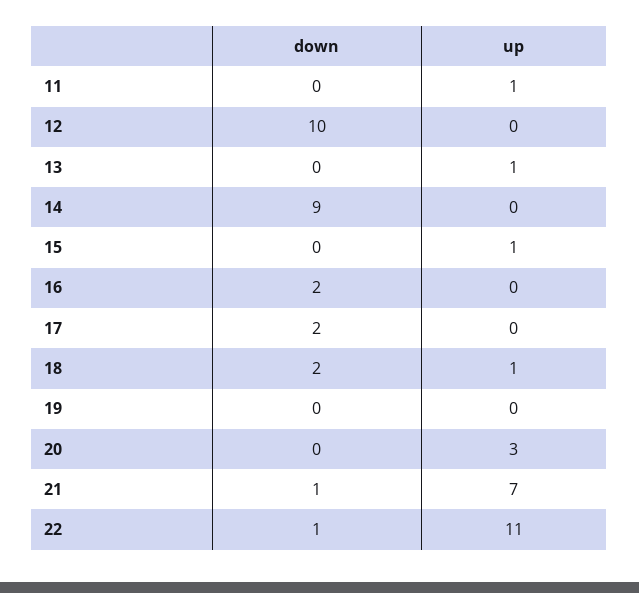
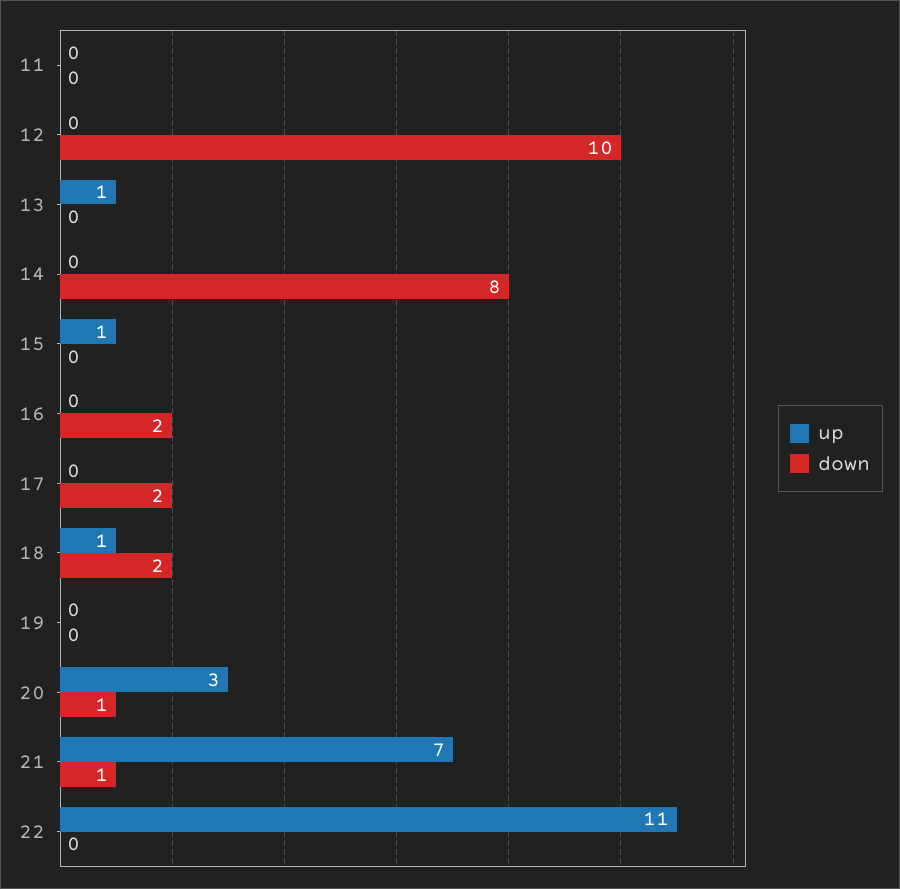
up, 11: 1 -> 0
down, 14: 9 -> 8
down, 20: 0 -> 1
down, 22: 1 -> 0

